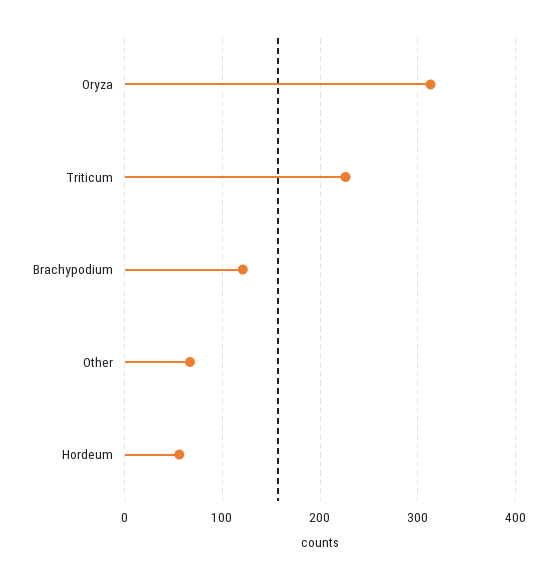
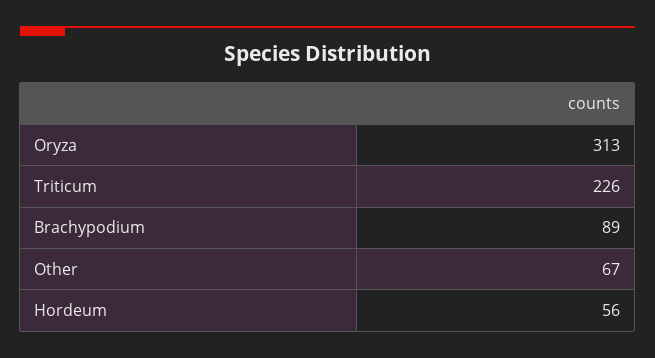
Brachypodium: 120 -> 89

